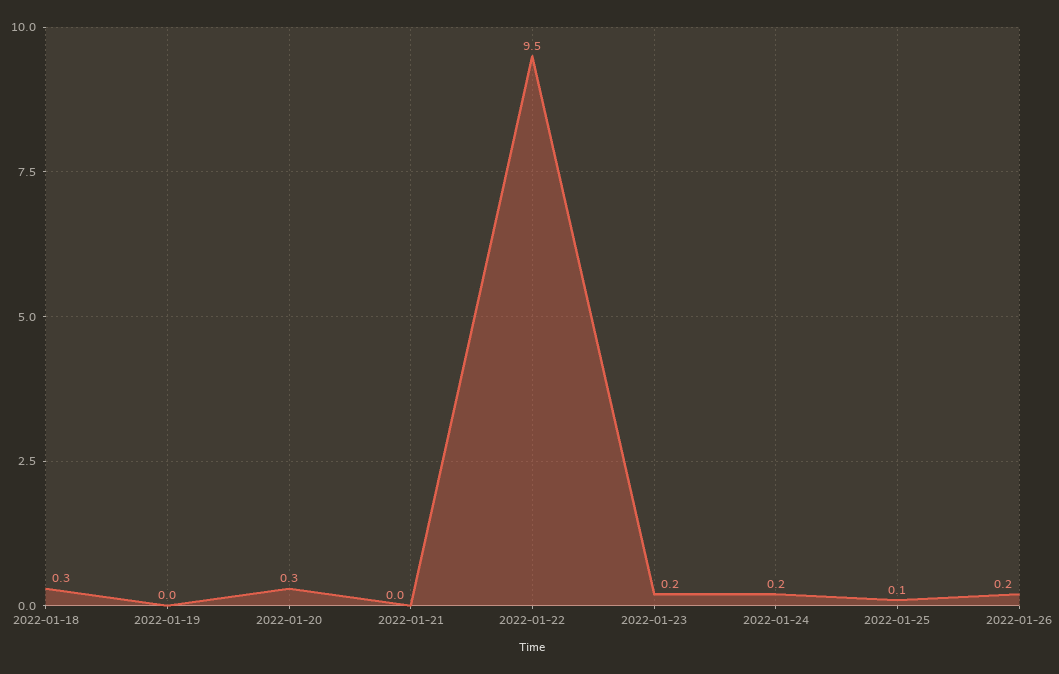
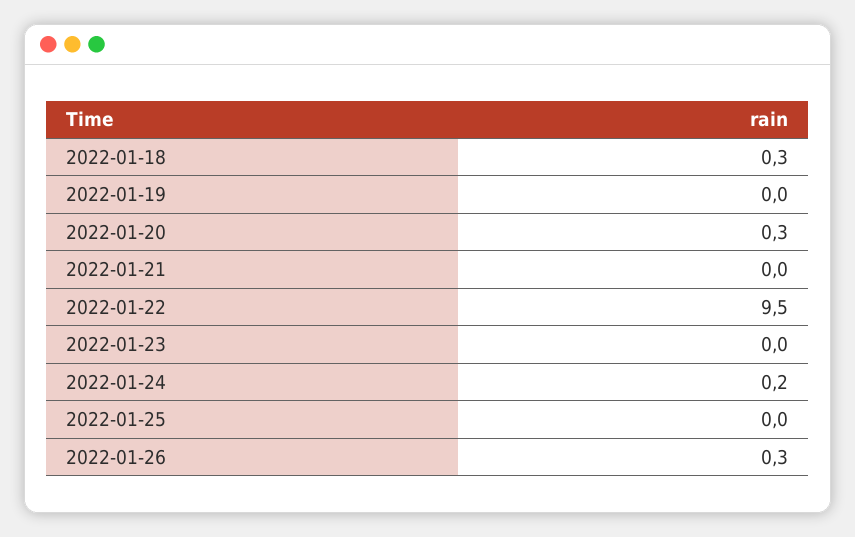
2022-01-23: 0.2 -> 0
2022-01-25: 0.1 -> 0
2022-01-26: 0.2 -> 0.3

